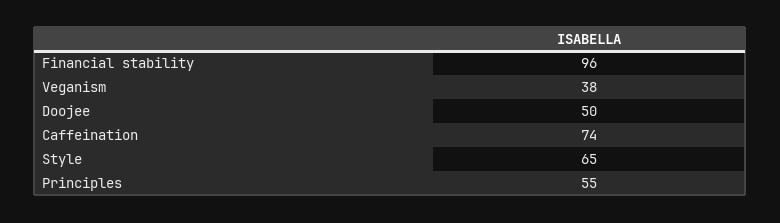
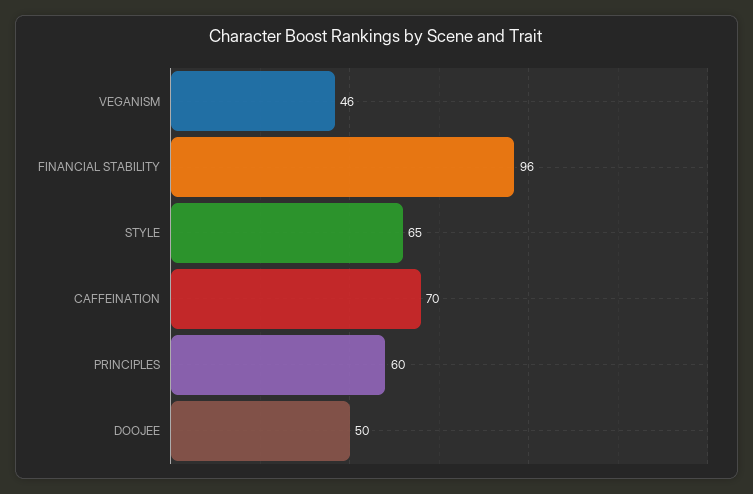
Veganism: 38 -> 46
Caffeination: 74 -> 70
Principles: 55 -> 60

